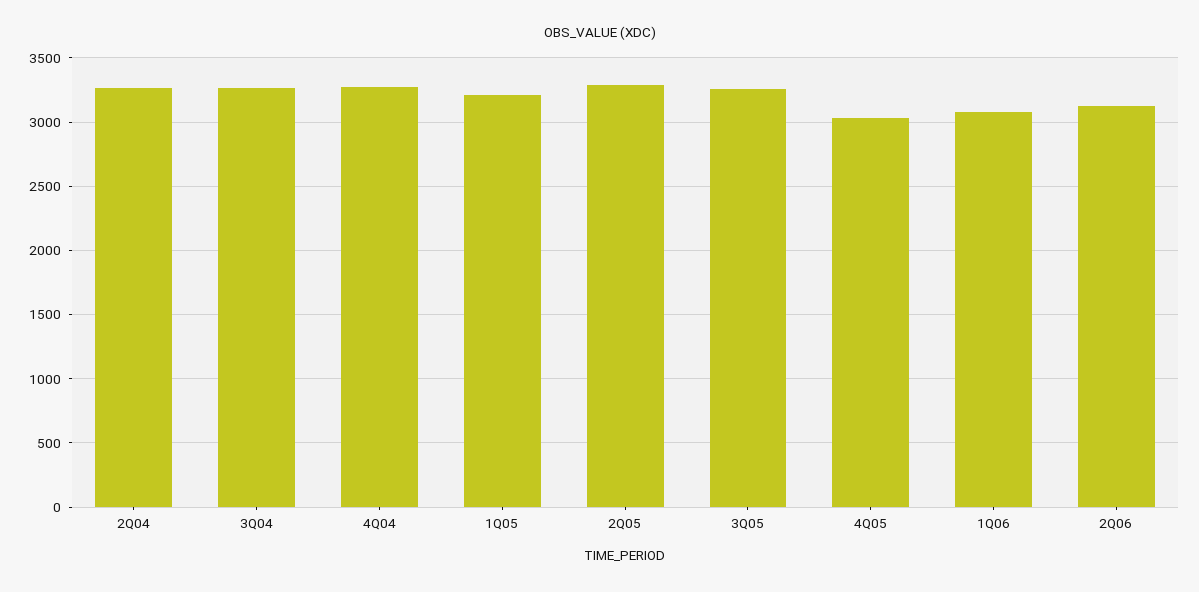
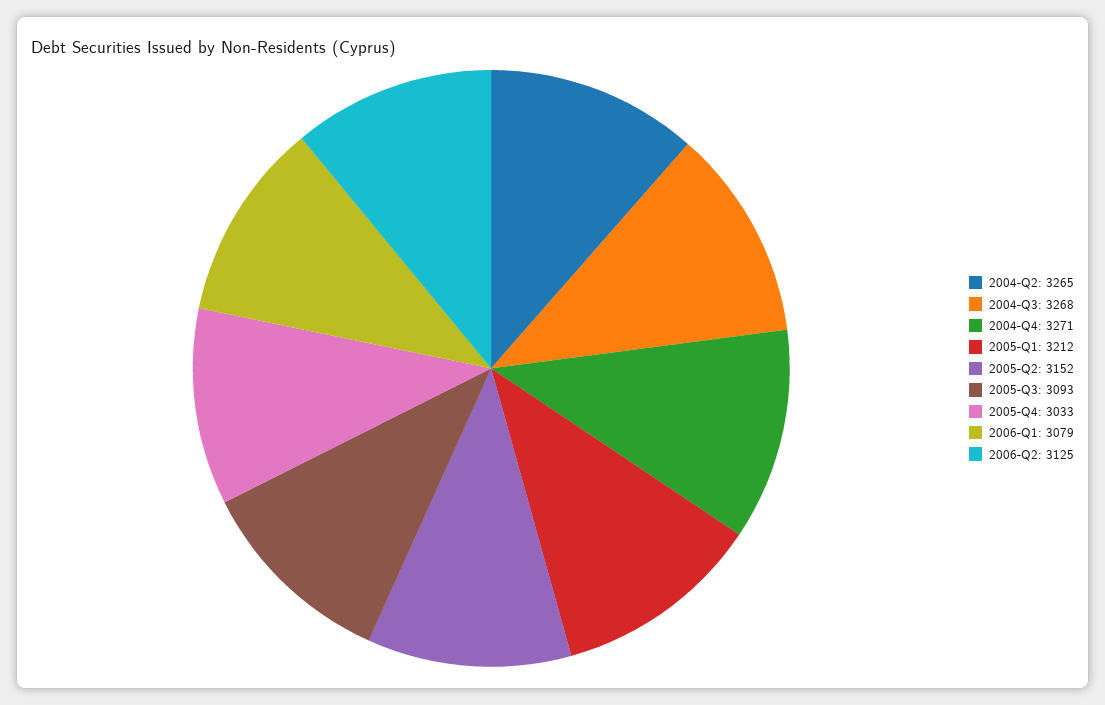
2Q05: 3300 -> 3152
3Q05: 3250 -> 3093

